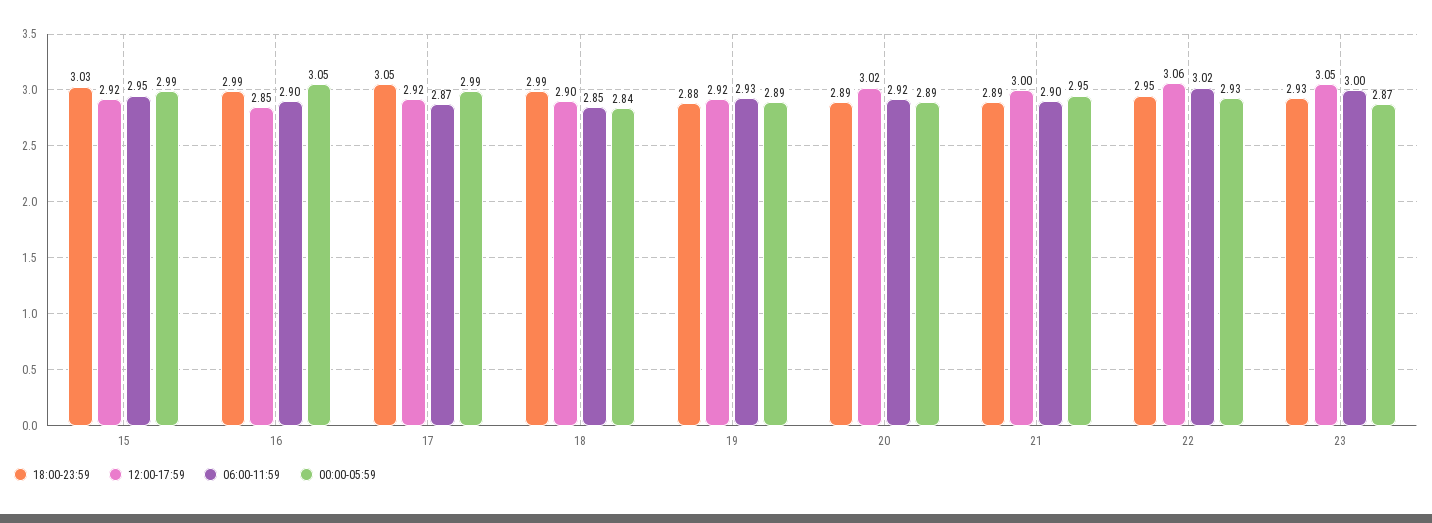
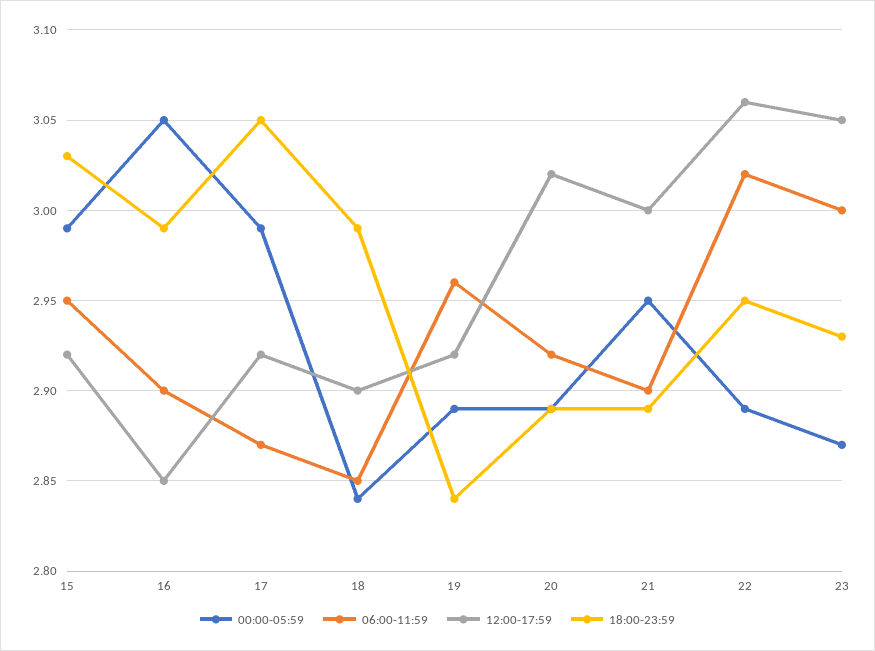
18:00-23:59, 19: 2.88 -> 2.84
06:00-11:59, 19: 2.93 -> 2.96
00:00-05:59, 22: 2.93 -> 2.89

